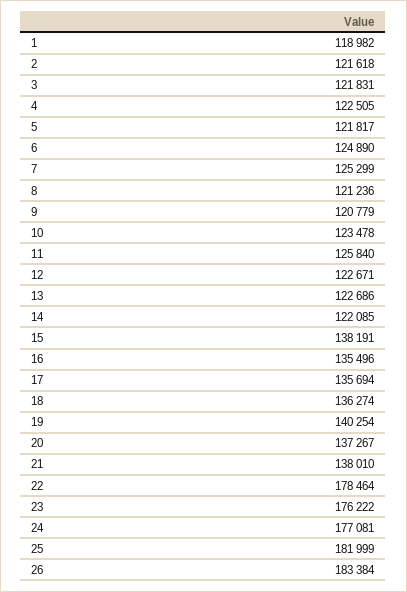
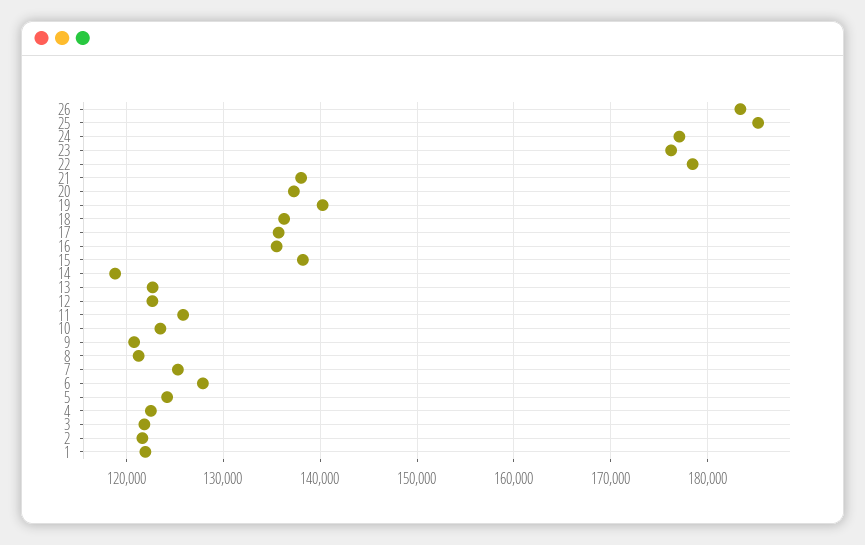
1: 118982 -> 122000
5: 121817 -> 124000
6: 124890 -> 128000
14: 122085 -> 119000
25: 181999 -> 185000

